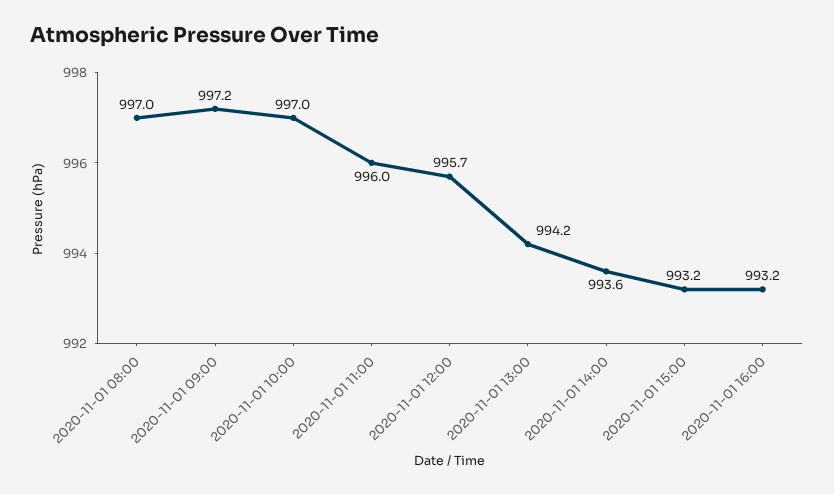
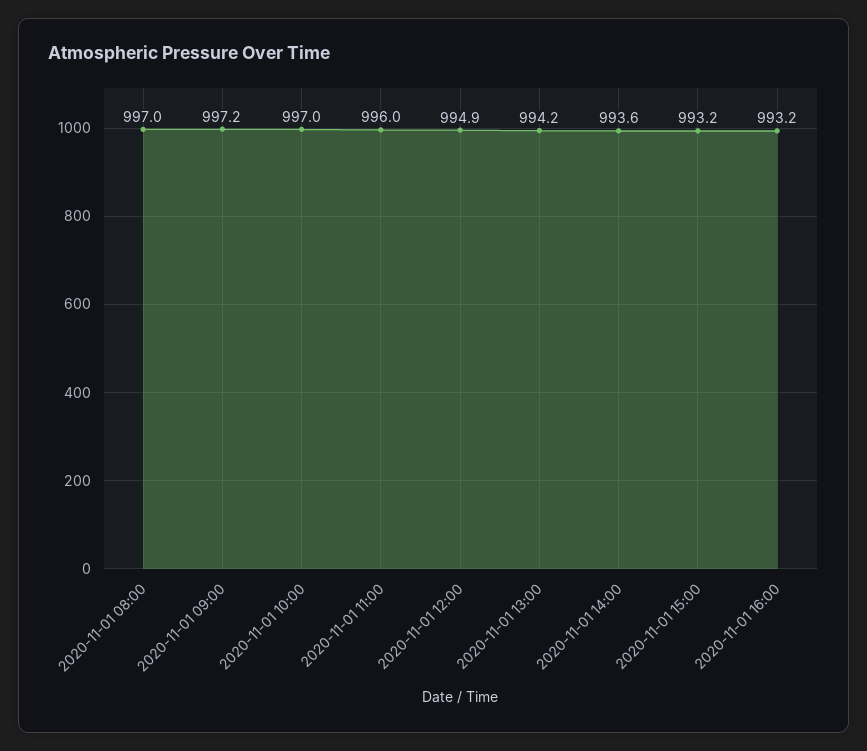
2020-11-01 12:00: 995.7 -> 994.9

